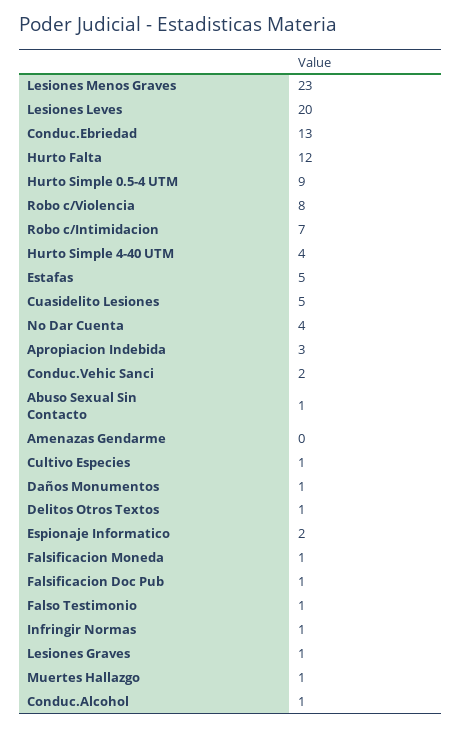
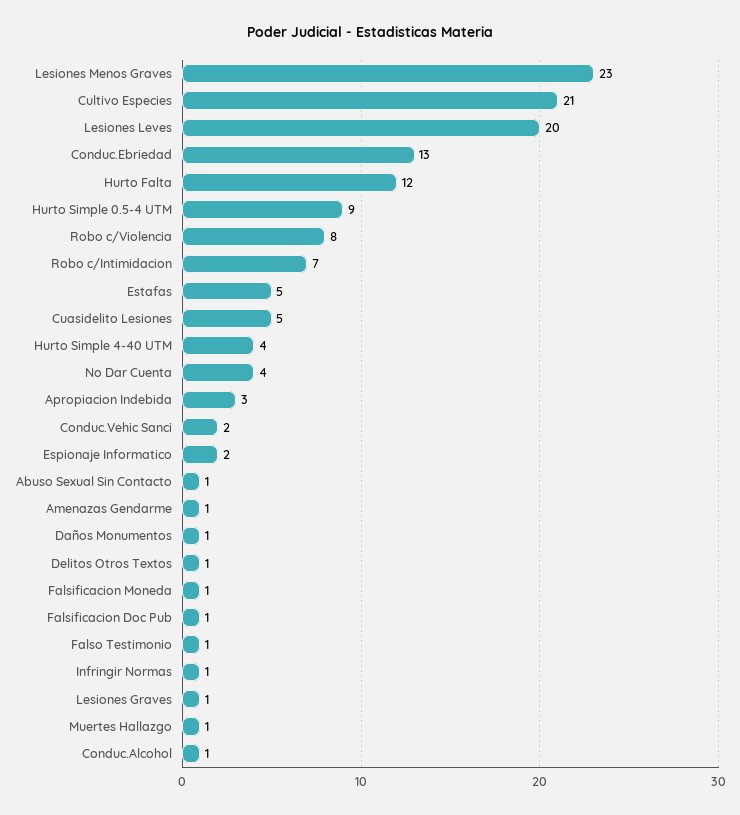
Amenazas Gendarme: 0 -> 1
Cultivo Especies: 1 -> 21

